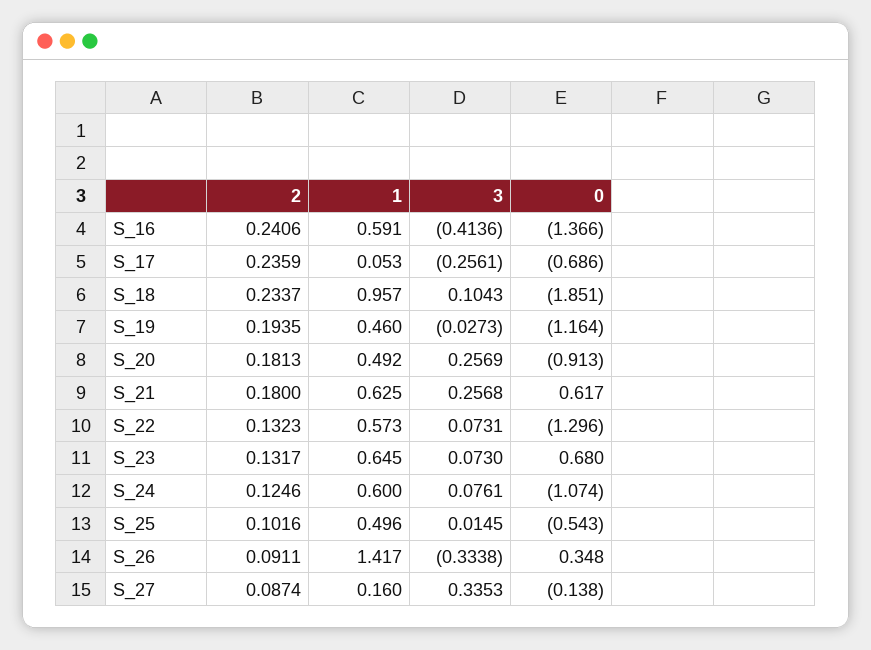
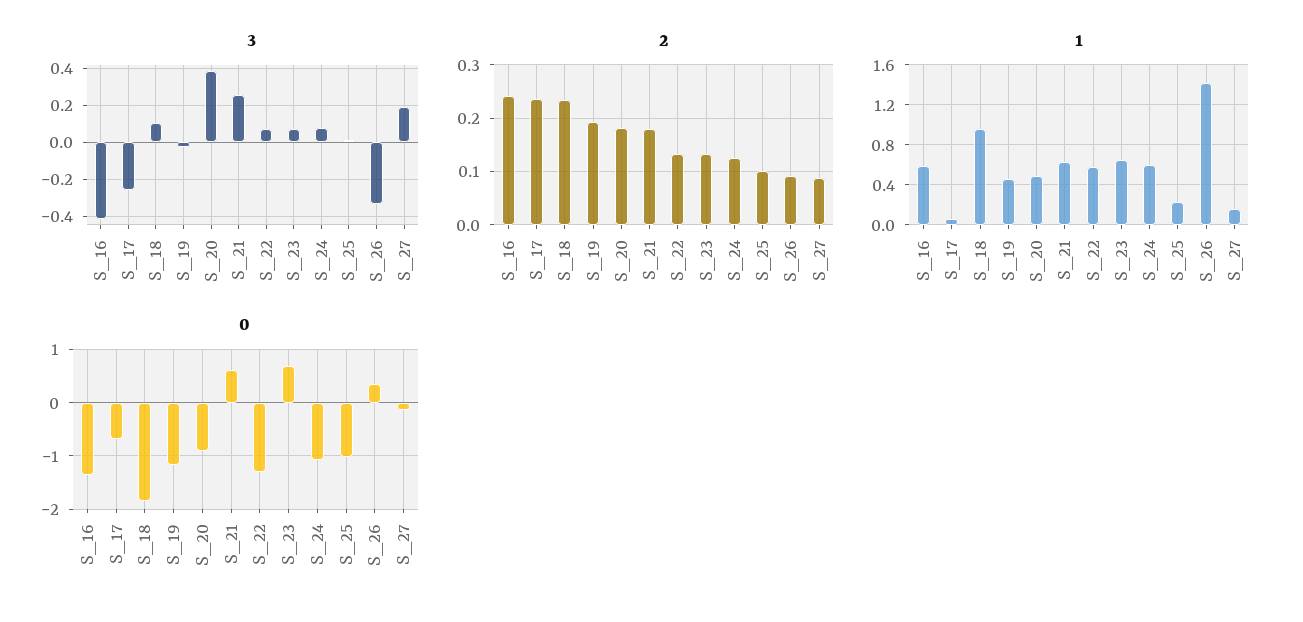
3, S_20: 0.2569 -> 0.4
1, S_25: 0.496 -> 0.2
0, S_25: -0.543 -> -1
3, S_27: 0.3353 -> 0.2

